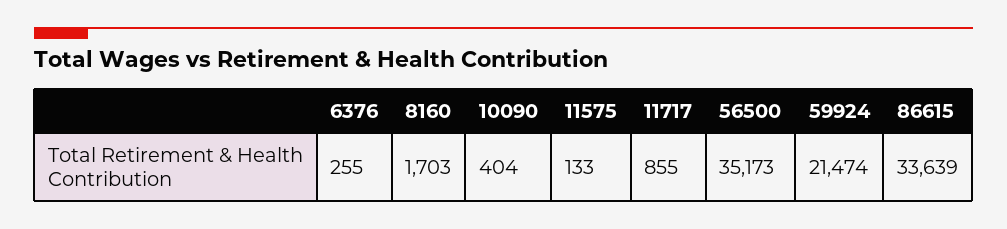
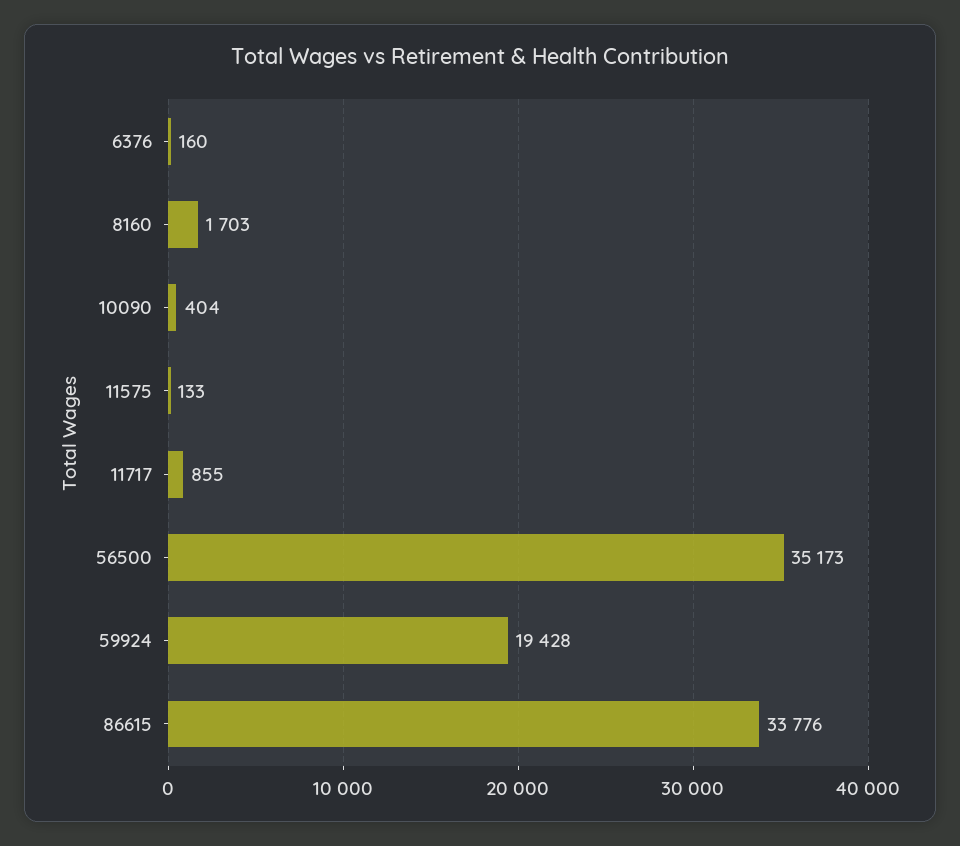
6376: 255 -> 160
59924: 21474 -> 19428
86615: 33639 -> 33776

